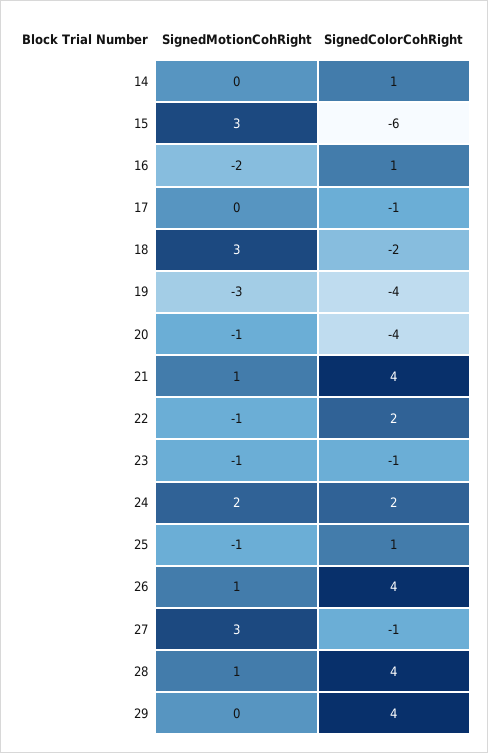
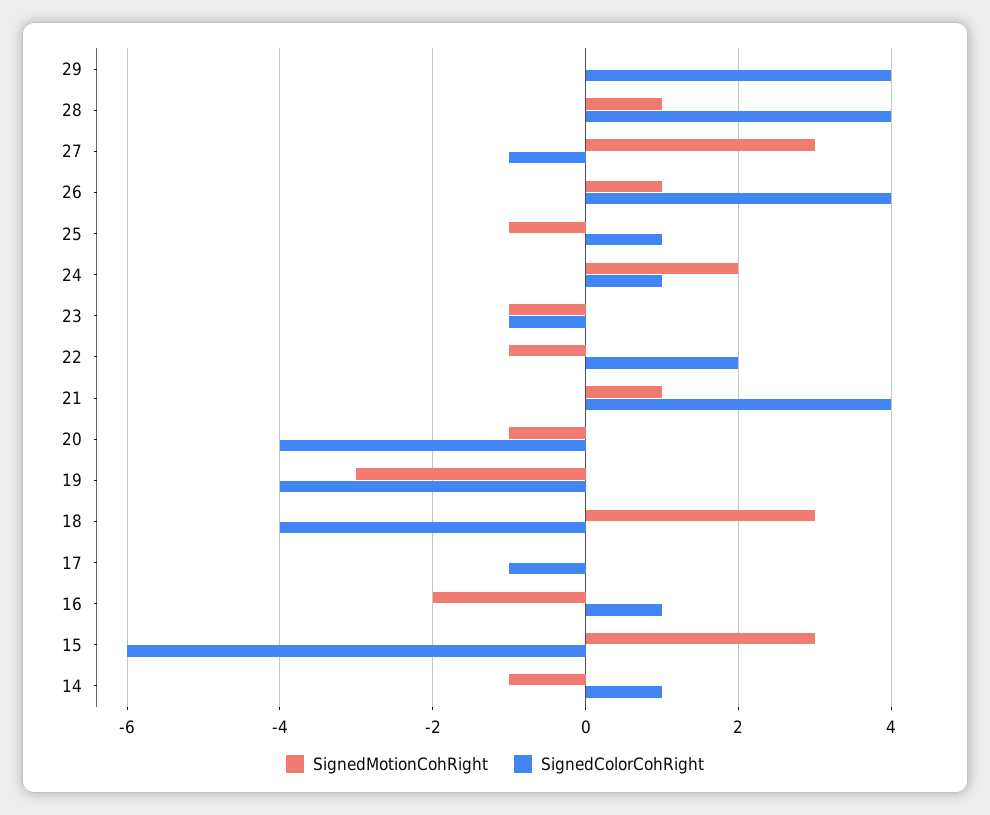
SignedMotionCohRight, 14: 0 -> -1
SignedColorCohRight, 18: -2 -> -4
SignedColorCohRight, 24: 2 -> 1

